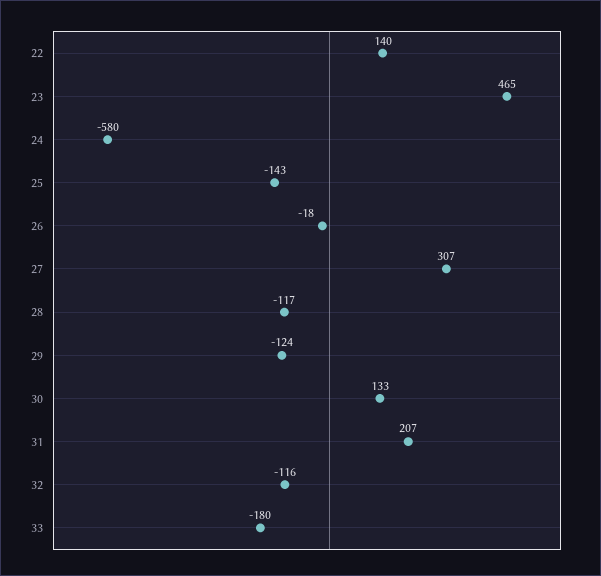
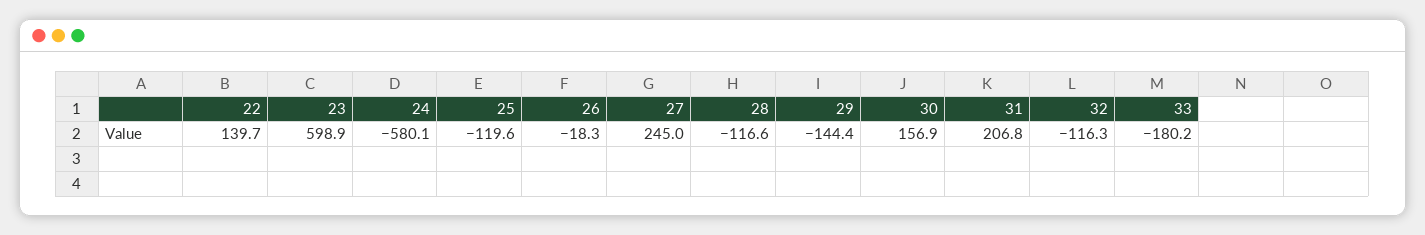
23: 465 -> 598.9
25: -143 -> -119.6
27: 307 -> 245
29: -124 -> -144.4
30: 133 -> 156.9

